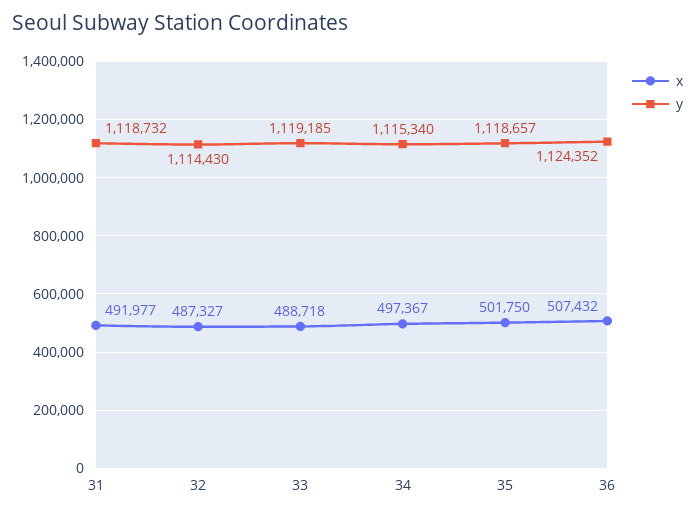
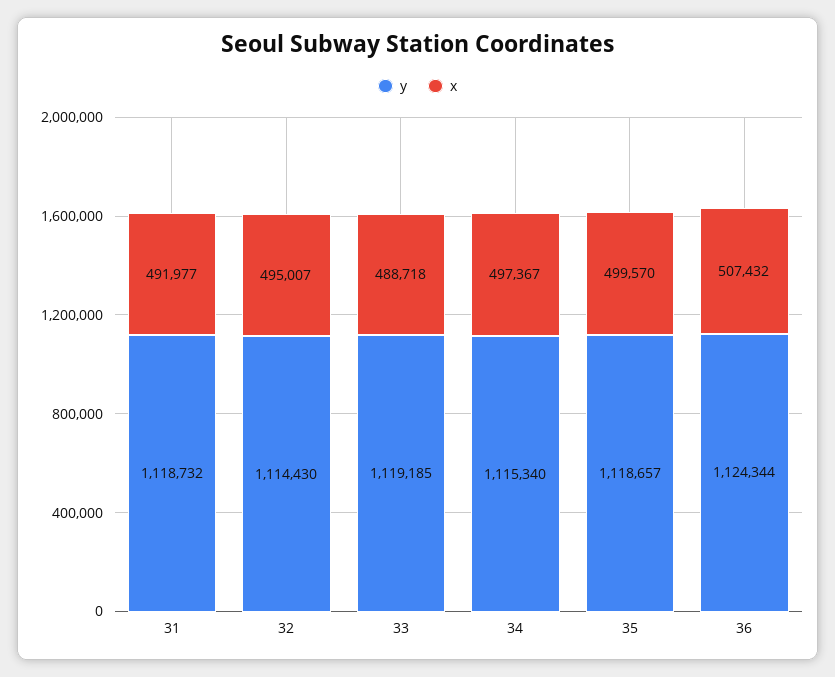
x, 32: 487327 -> 495007
x, 35: 501750 -> 499570
y, 36: 1124352 -> 1124344

